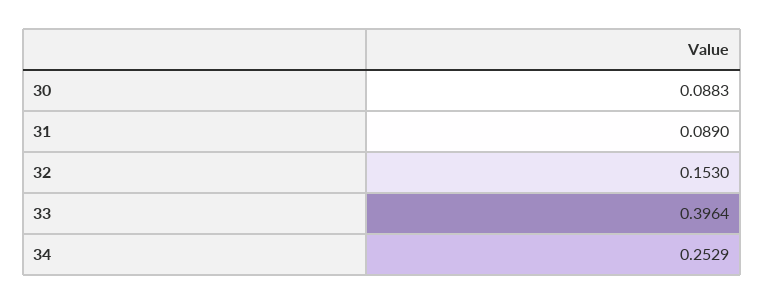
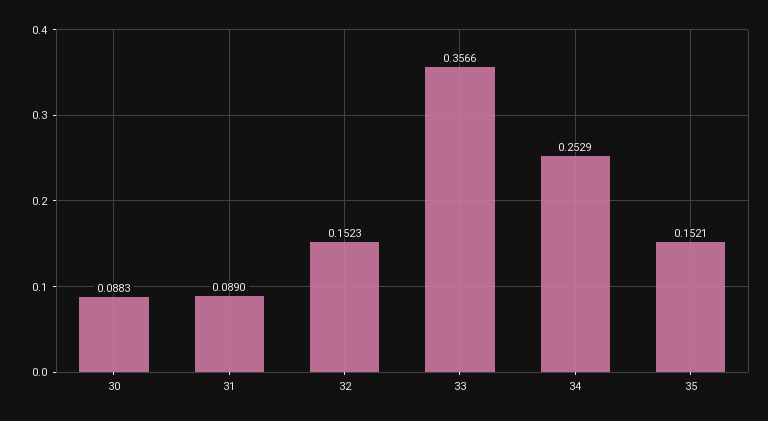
32: 0.153 -> 0.1523
33: 0.3964 -> 0.3566
35: none -> 0.1521

